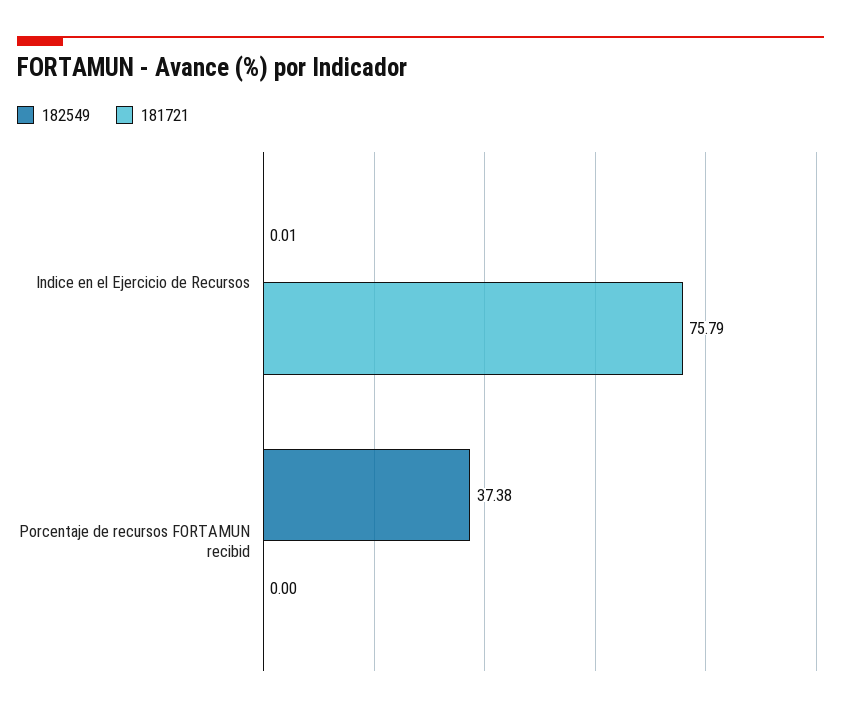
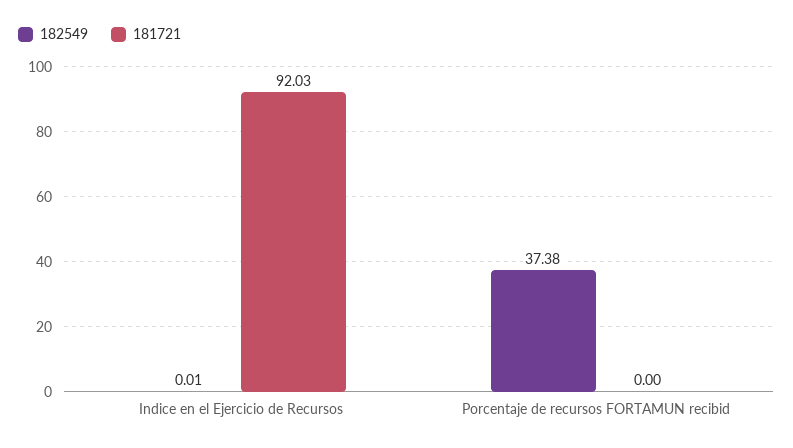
181721, Indice en el Ejercicio de Recursos: 75.79 -> 92.03

